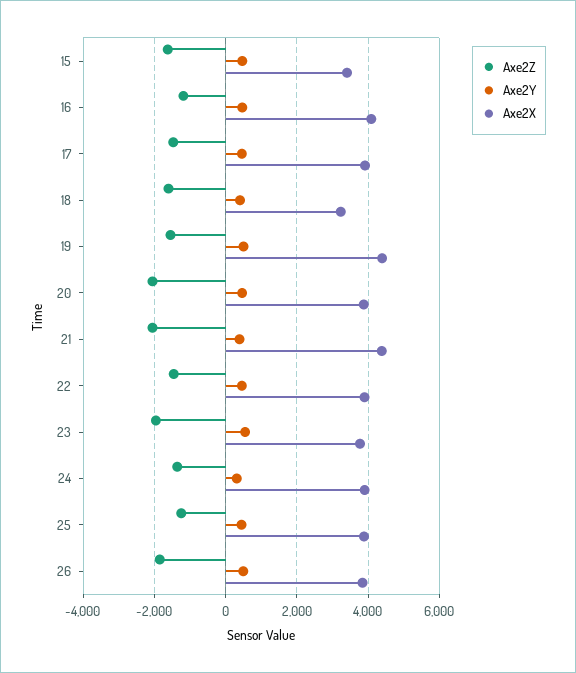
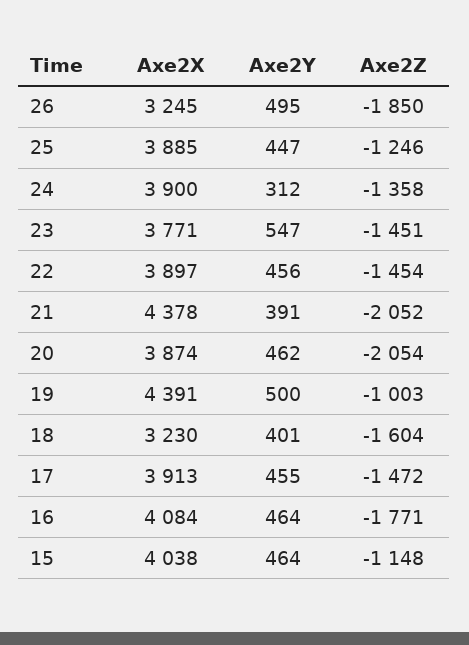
Axe2Z, 15: -1600 -> -1148
Axe2X, 15: 3400 -> 4038
Axe2Z, 16: -1200 -> -1771
Axe2Z, 19: -1600 -> -1003
Axe2Z, 23: -2000 -> -1451
Axe2X, 26: 3800 -> 3245

